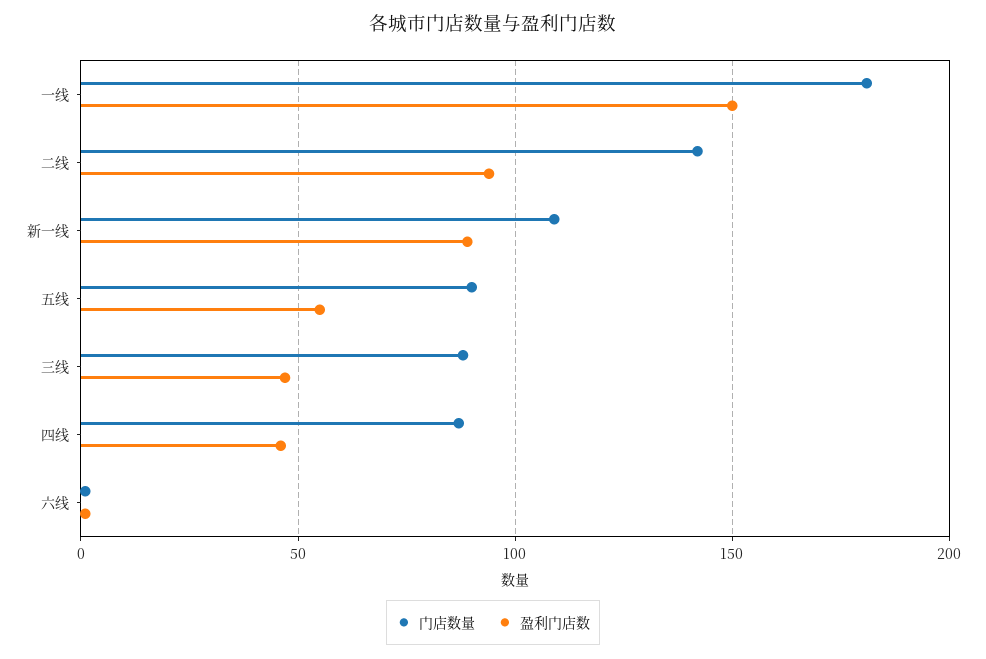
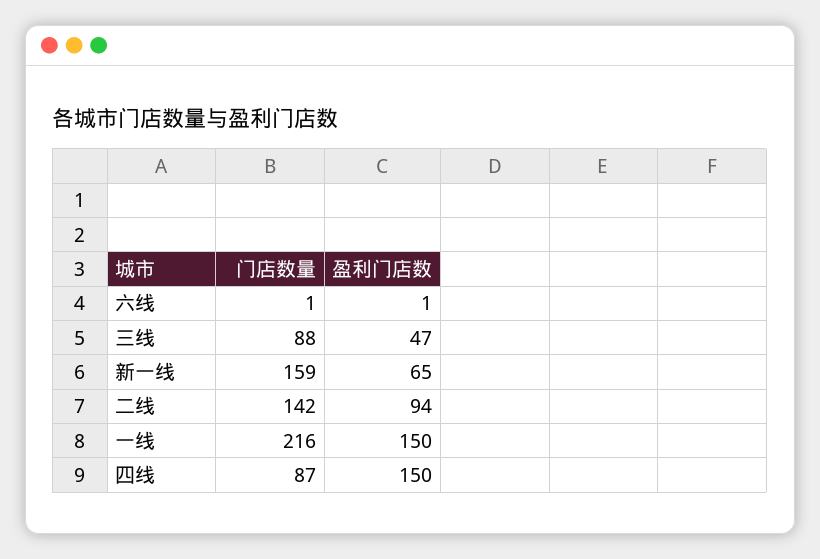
门店数量, 一线: 180 -> 216
门店数量, 新一线: 110 -> 159
盈利门店数, 新一线: 90 -> 65
门店数量, 五线: 90 -> none
盈利门店数, 五线: 55 -> none
盈利门店数, 四线: 45 -> 150

